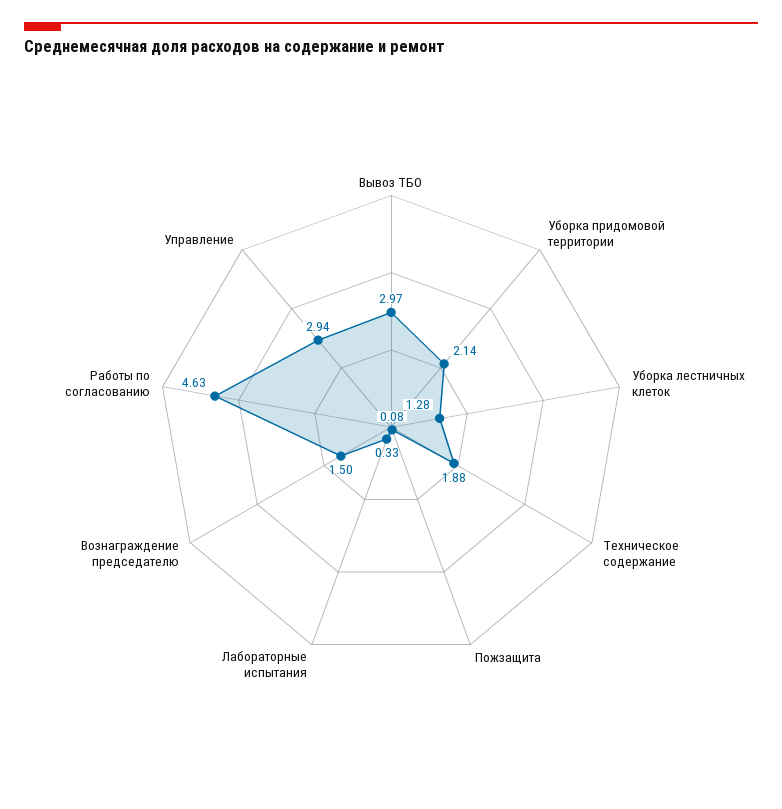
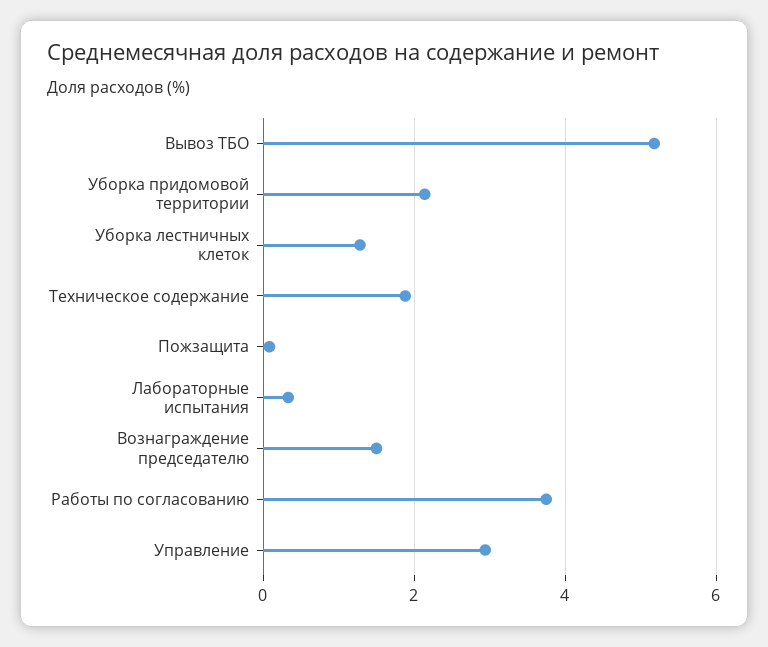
Вывоз ТБО: 2.97 -> 5.2
Работы по согласованию: 4.63 -> 3.8

